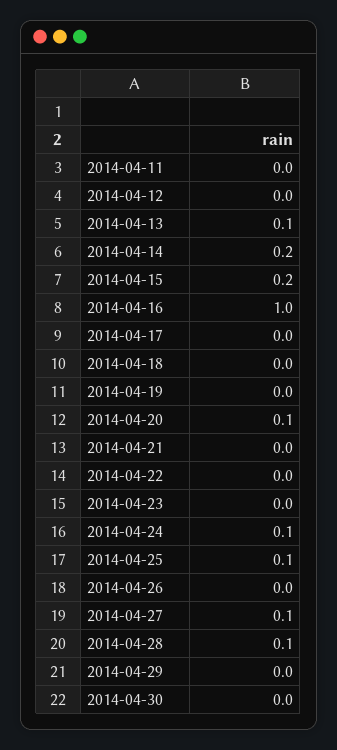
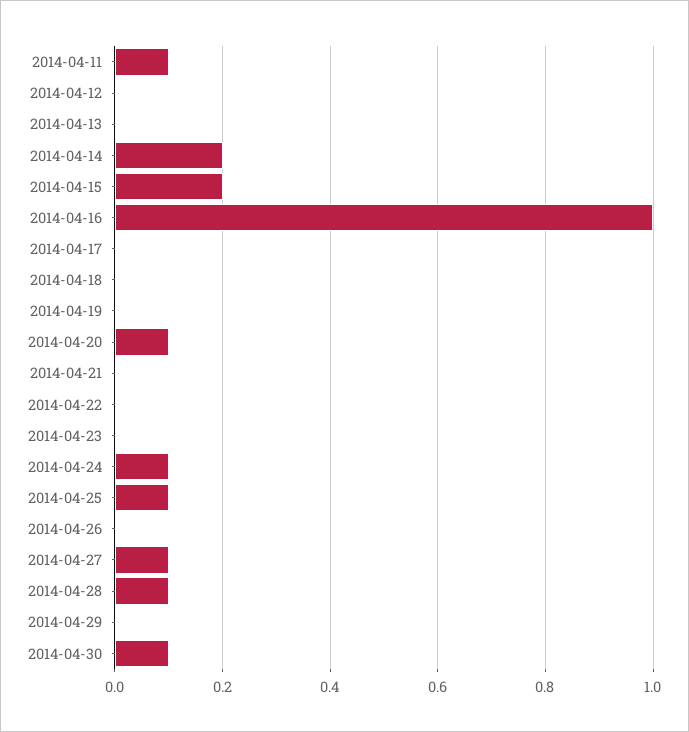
2014-04-11: 0 -> 0.1
2014-04-13: 0.1 -> 0
2014-04-30: 0 -> 0.1

